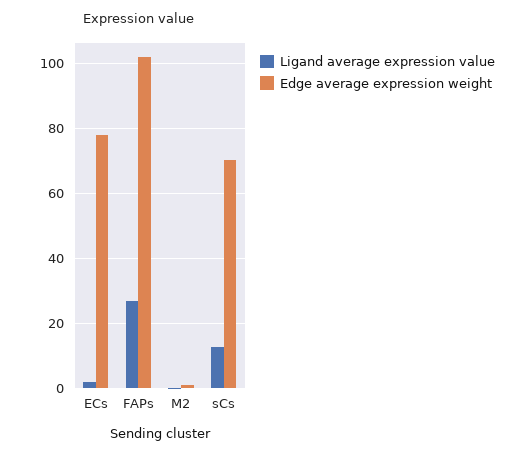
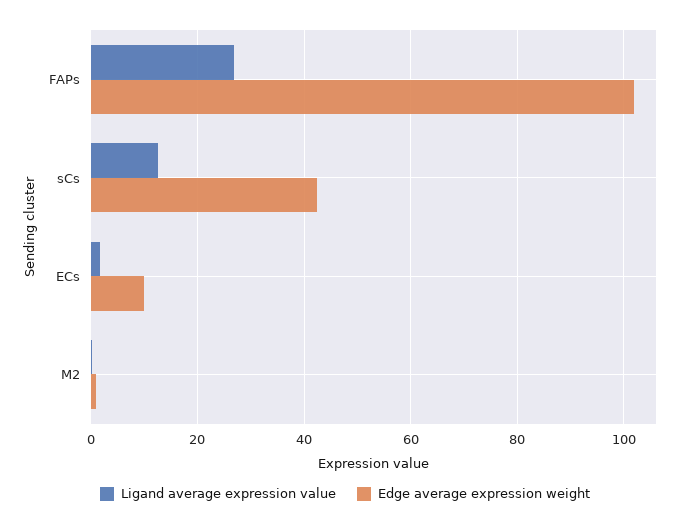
Edge average expression weight, ECs: 78 -> 10
Edge average expression weight, sCs: 70 -> 42

